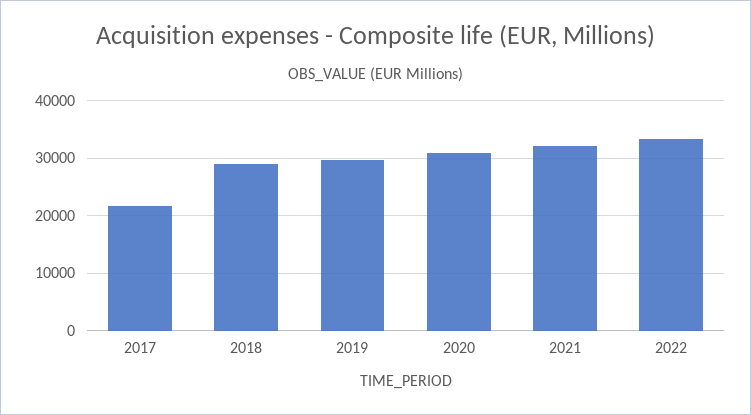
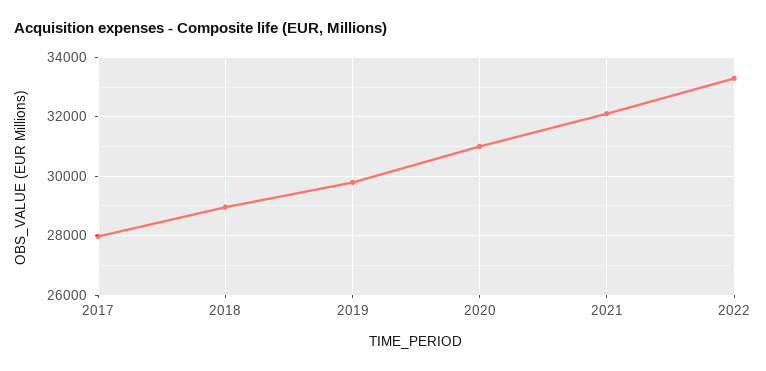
2017: 22000 -> 28000

